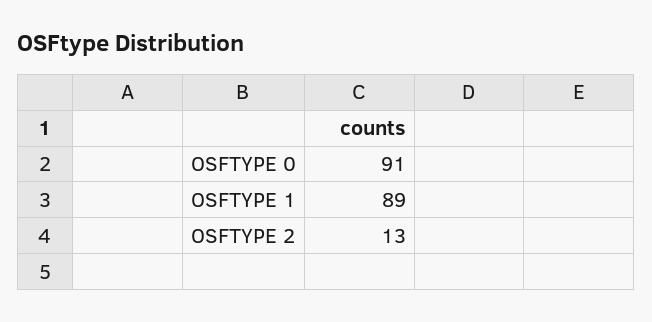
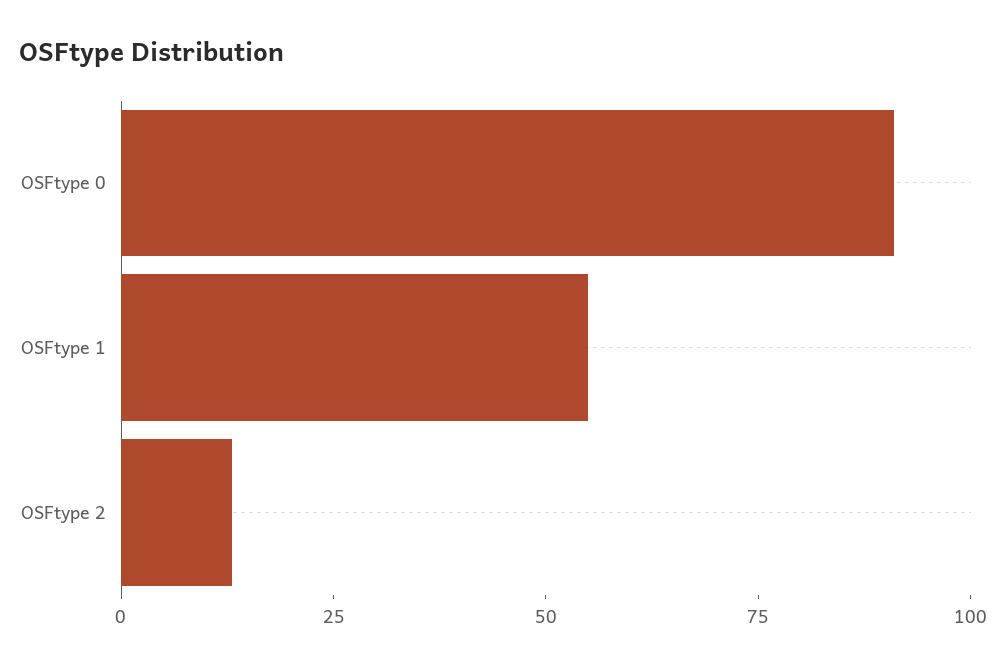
OSFTYPE 1: 89 -> 55

